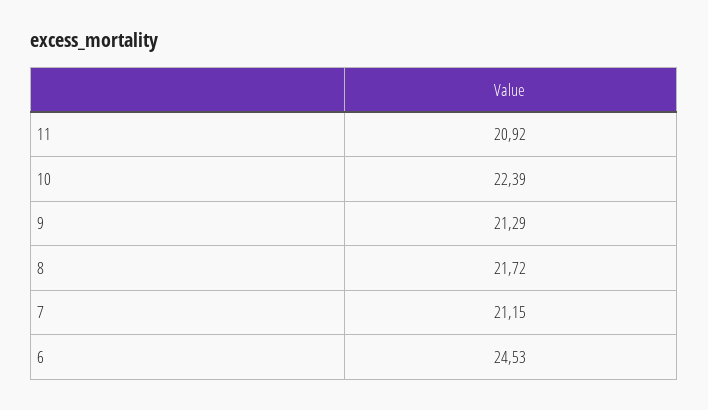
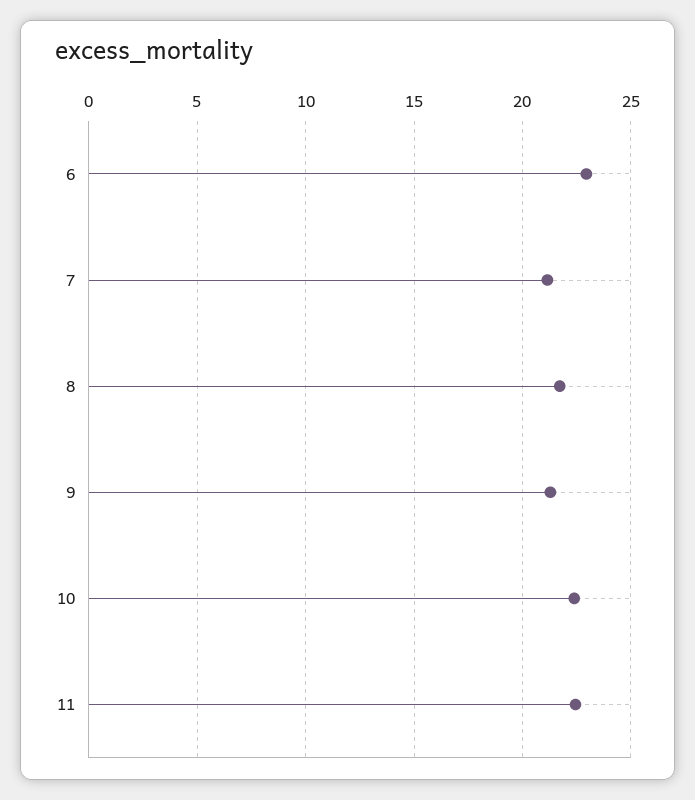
11: 20.92 -> 22.5
6: 24.53 -> 23

